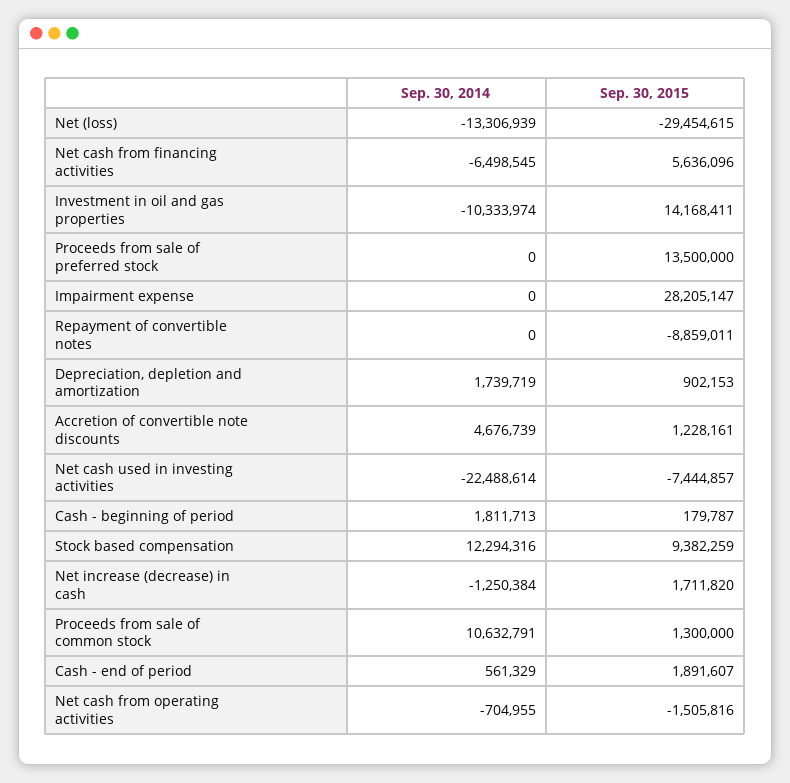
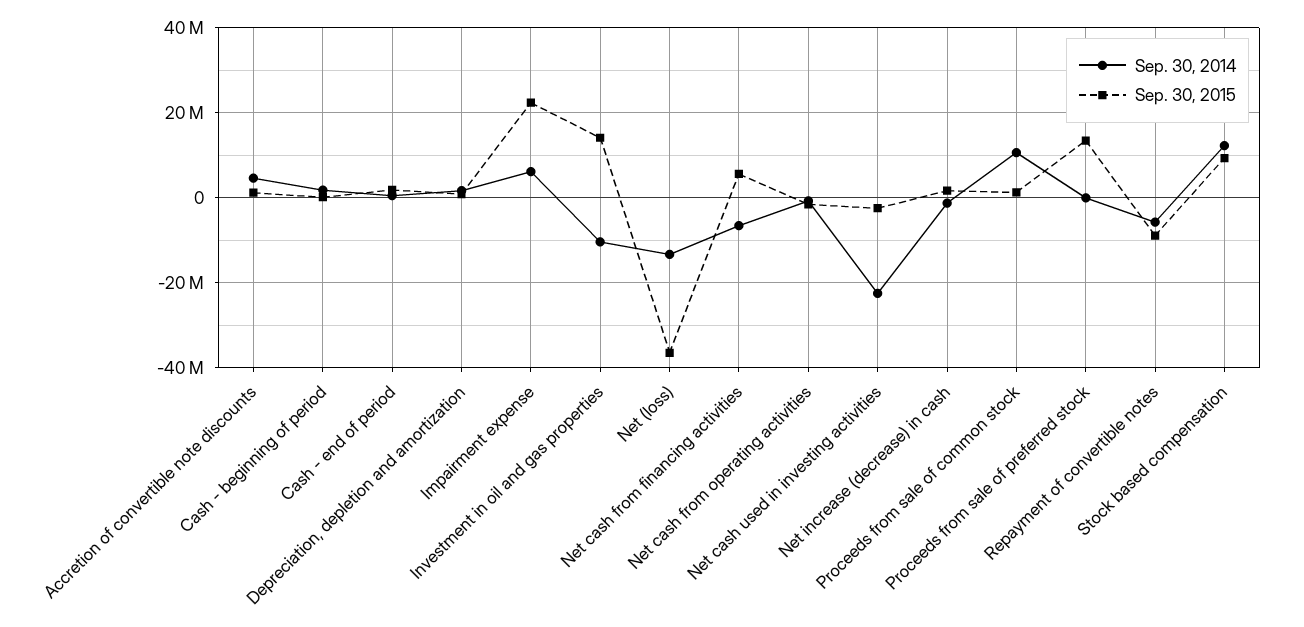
Sep. 30, 2015, Net (loss): -29454615 -> -36000000
Sep. 30, 2014, Impairment expense: 0 -> 6000000
Sep. 30, 2015, Impairment expense: 28205147 -> 22000000
Sep. 30, 2014, Repayment of convertible notes: 0 -> -6000000
Sep. 30, 2015, Net cash used in investing activities: -7444857 -> -2000000

